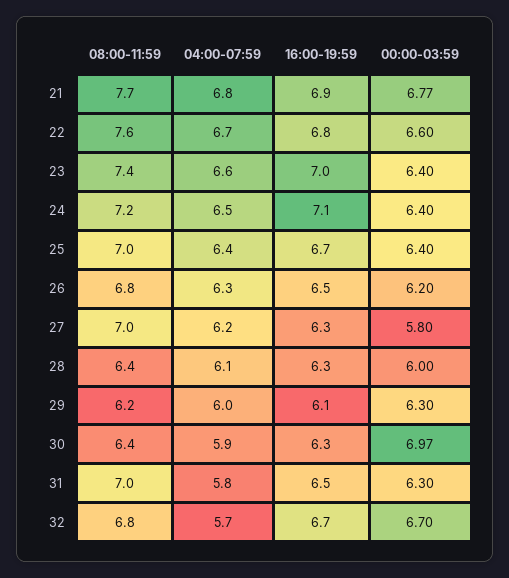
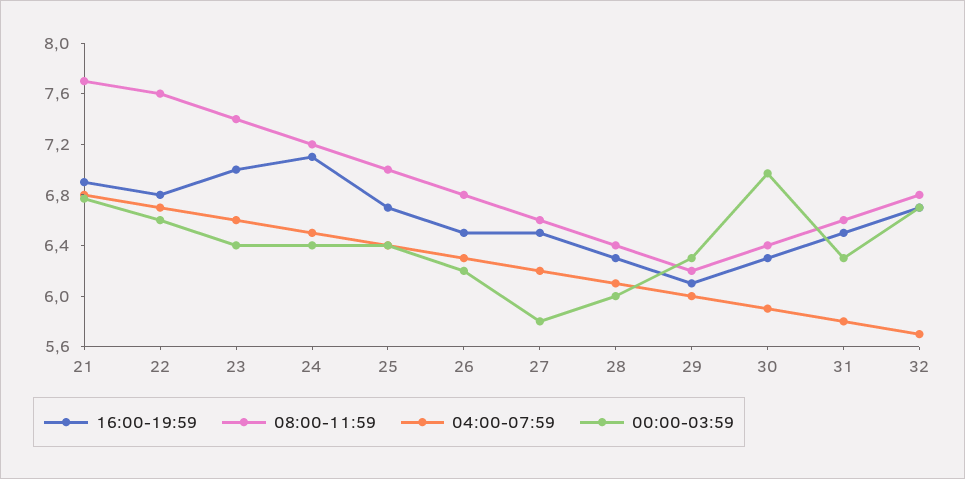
08:00-11:59, 27: 7 -> 6.6
16:00-19:59, 27: 6.3 -> 6.5
08:00-11:59, 31: 7 -> 6.6

